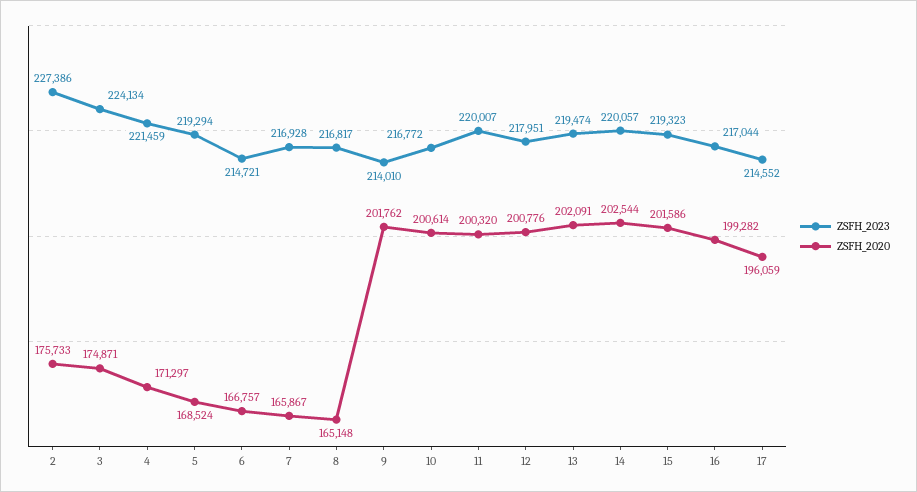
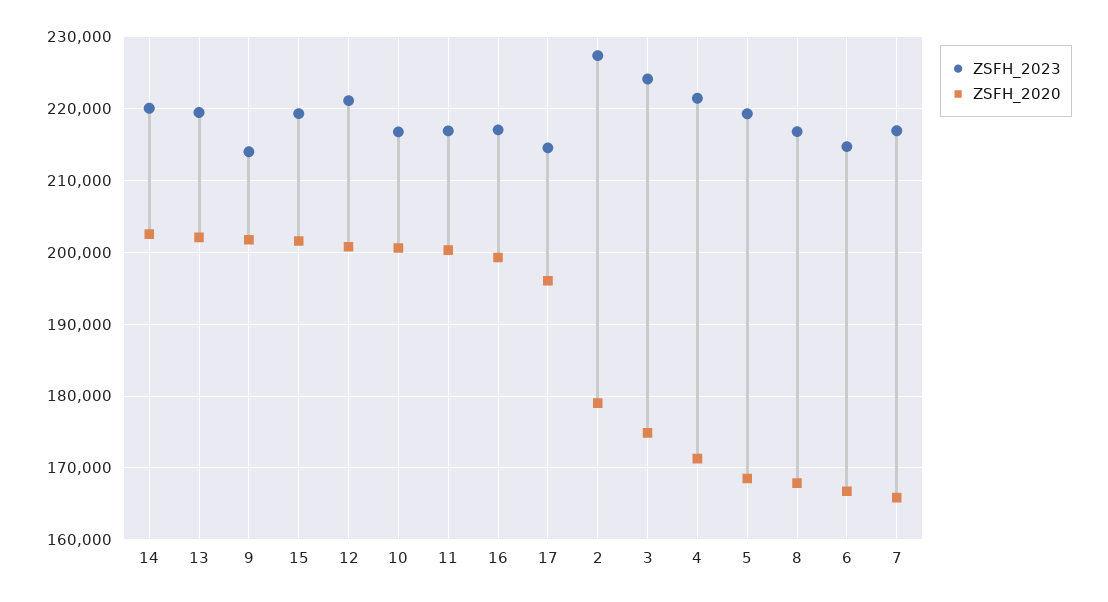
ZSFH_2020, 2: 175733 -> 179000
ZSFH_2020, 8: 165148 -> 168000
ZSFH_2023, 11: 220007 -> 217000
ZSFH_2023, 12: 217951 -> 221000

